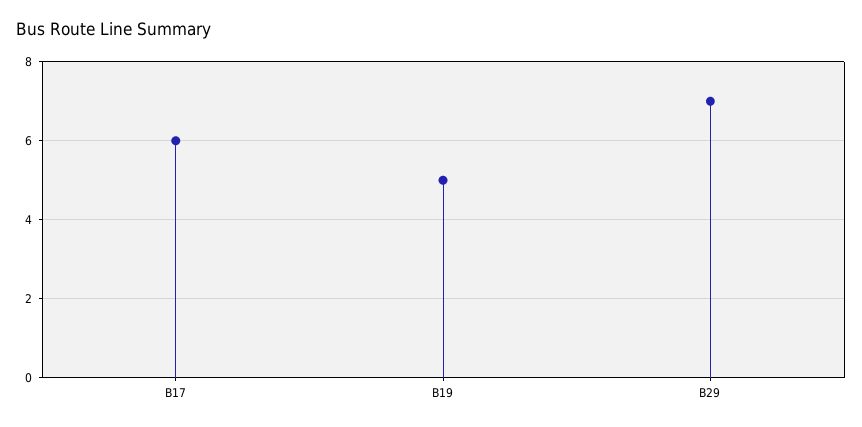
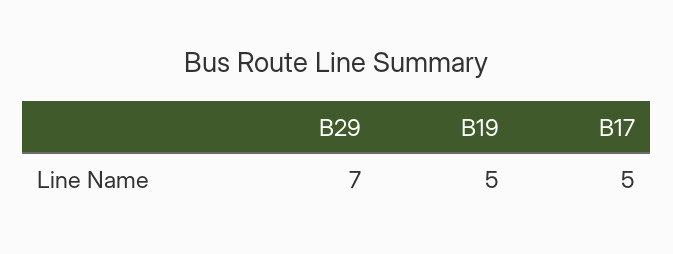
B17: 6 -> 5

